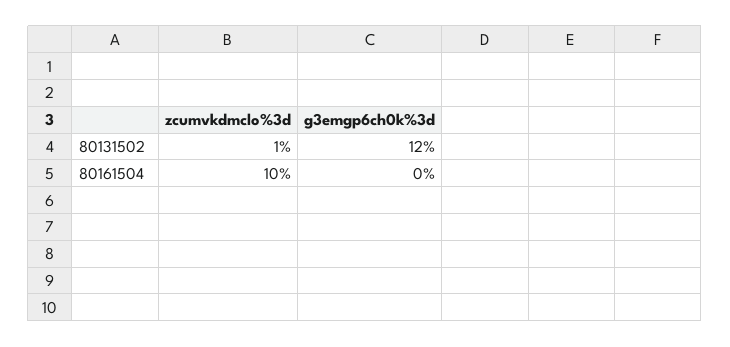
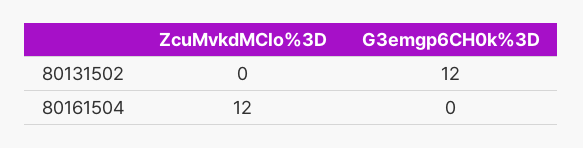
zcumvkdmclo%3d, 80131502: 1 -> 0
zcumvkdmclo%3d, 80161504: 10 -> 12

